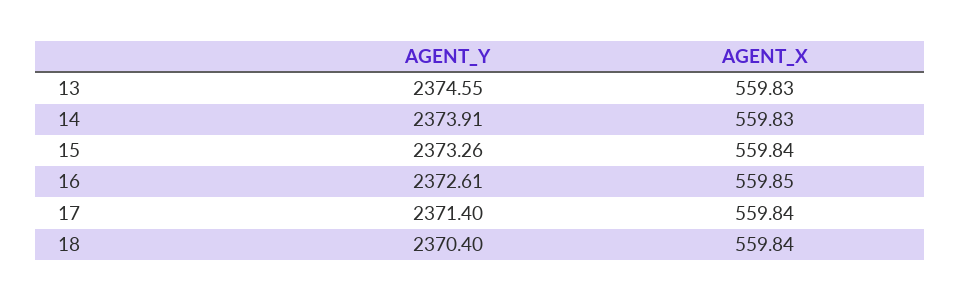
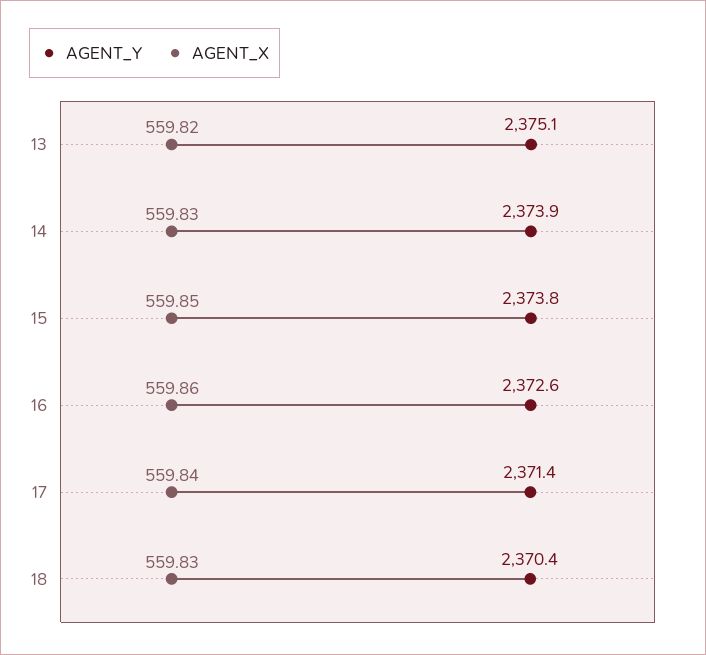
AGENT_Y, 13: 2374.55 -> 2375.1
AGENT_X, 13: 559.83 -> 559.82
AGENT_Y, 15: 2373.26 -> 2373.8
AGENT_X, 15: 559.84 -> 559.85
AGENT_X, 16: 559.85 -> 559.86
AGENT_X, 18: 559.84 -> 559.83

